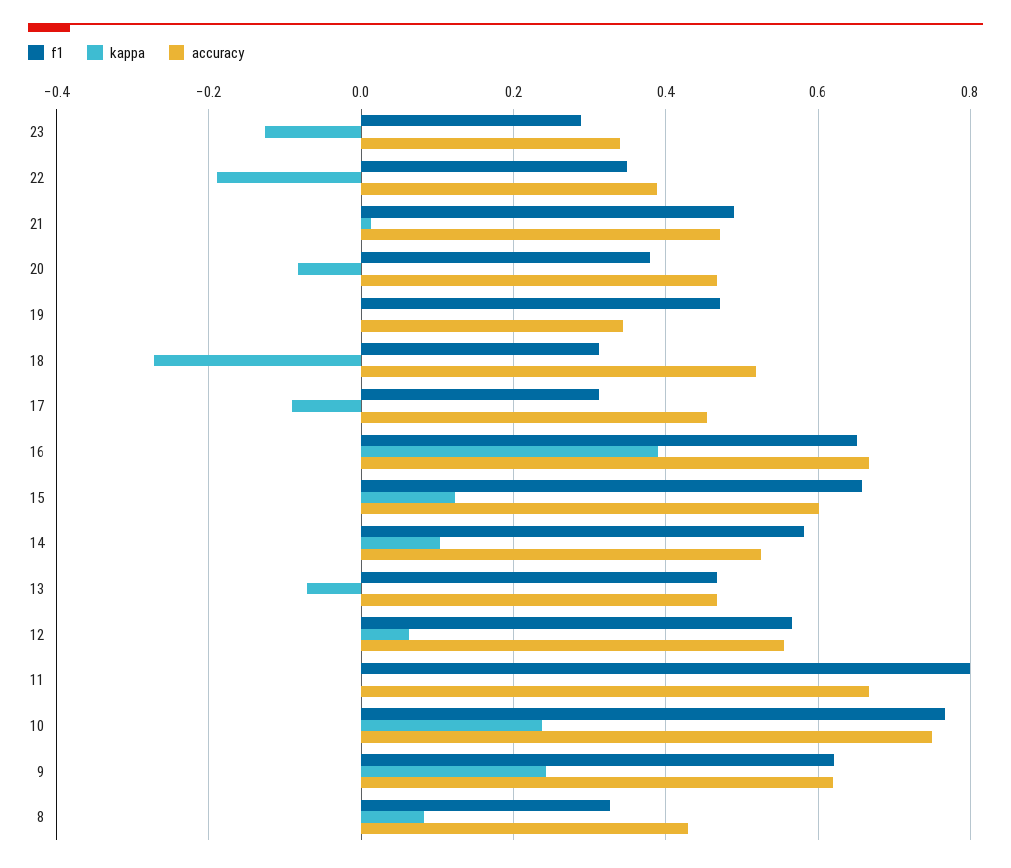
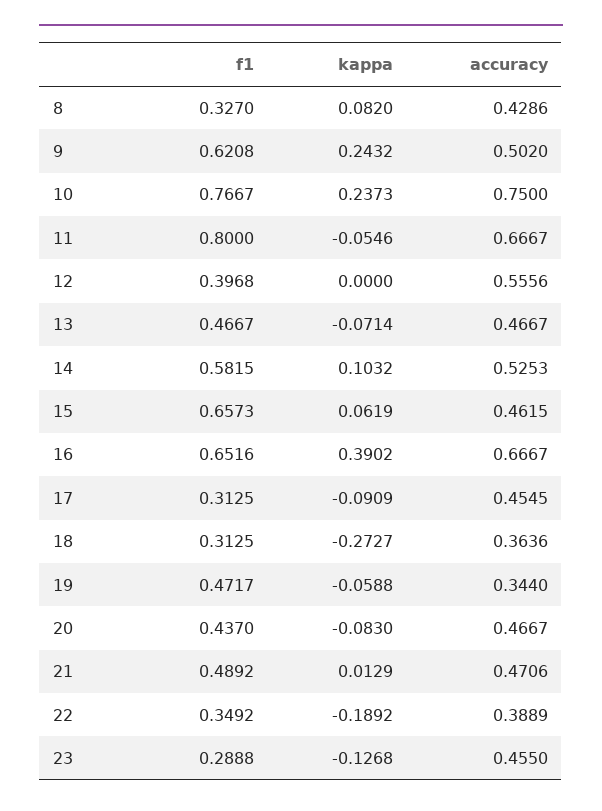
accuracy, 23: 0.34 -> 0.455
f1, 20: 0.38 -> 0.437
kappa, 19: 0 -> -0.0588
accuracy, 18: 0.52 -> 0.3636
kappa, 15: 0.12 -> 0.0619
accuracy, 15: 0.6 -> 0.4615
f1, 12: 0.56 -> 0.3968
kappa, 12: 0.06 -> 0
kappa, 11: 0 -> -0.0546
accuracy, 9: 0.62 -> 0.502

